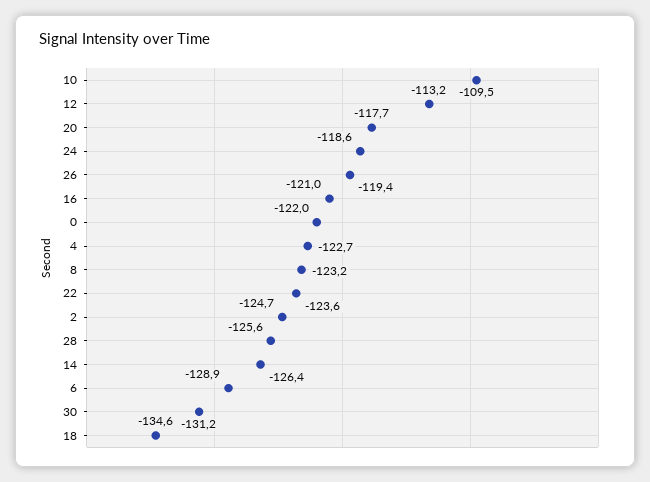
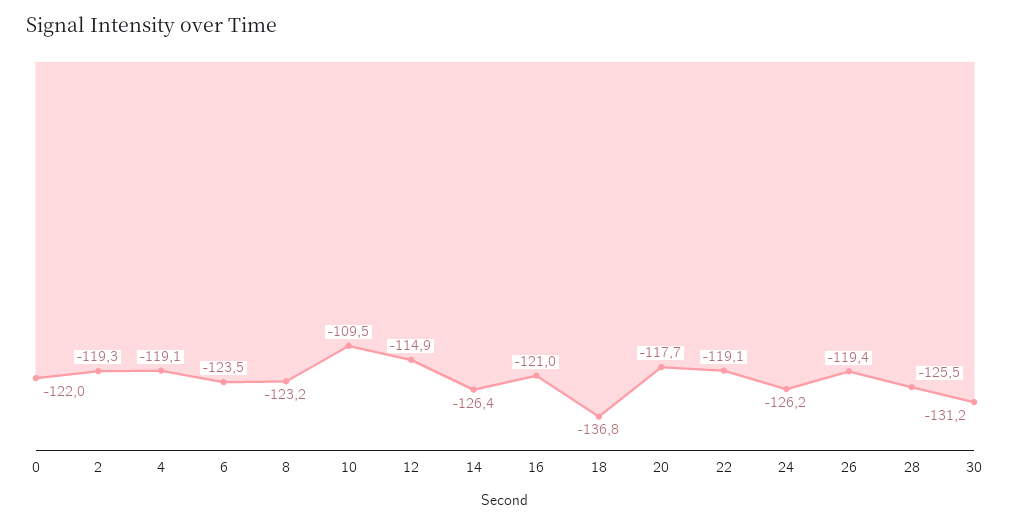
12: -113.2 -> -114.9
24: -118.6 -> -126.2
4: -122.7 -> -119.1
22: -123.6 -> -119.1
2: -124.7 -> -119.3
28: -125.6 -> -125.5
6: -128.9 -> -123.5
18: -134.6 -> -136.8

